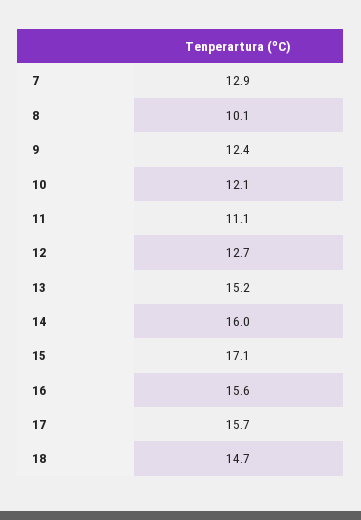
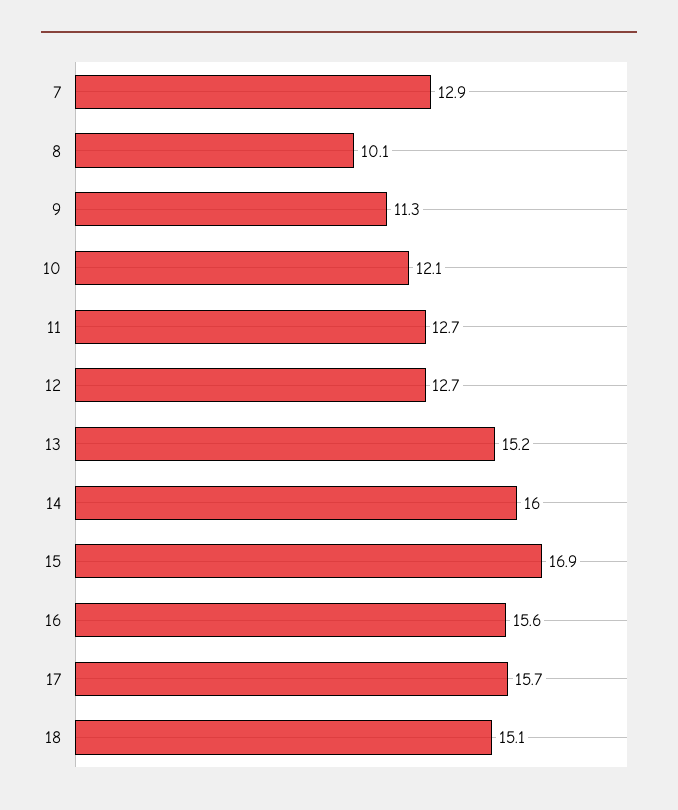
9: 12.4 -> 11.3
11: 11.1 -> 12.7
15: 17.1 -> 16.9
18: 14.7 -> 15.1

